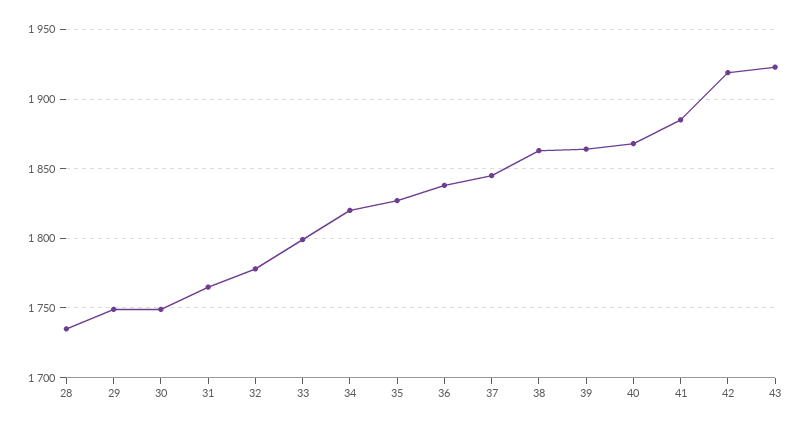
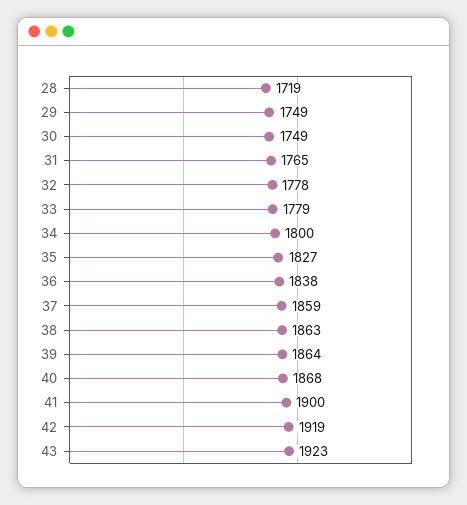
28: 1735 -> 1719
33: 1800 -> 1779
34: 1820 -> 1800
37: 1845 -> 1859
41: 1885 -> 1900

